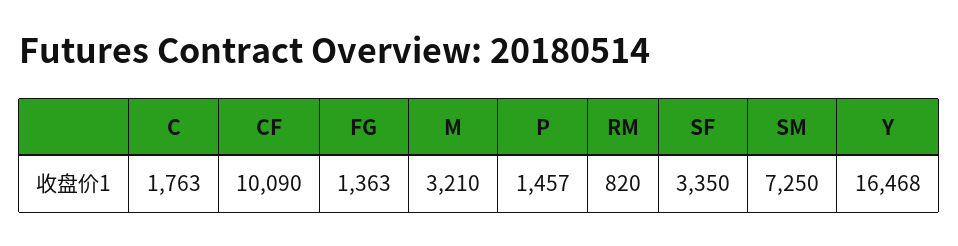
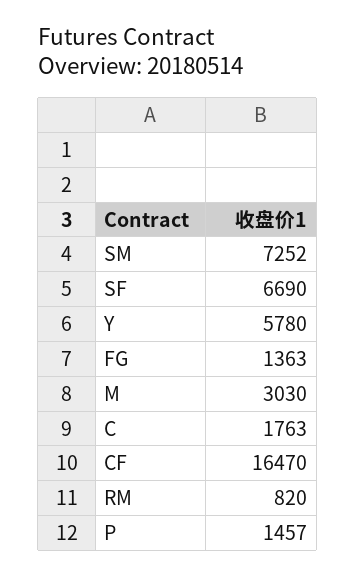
CF: 10090 -> 16470
M: 3210 -> 3030
SF: 3350 -> 6690
SM: 7250 -> 7252
Y: 16468 -> 5780

